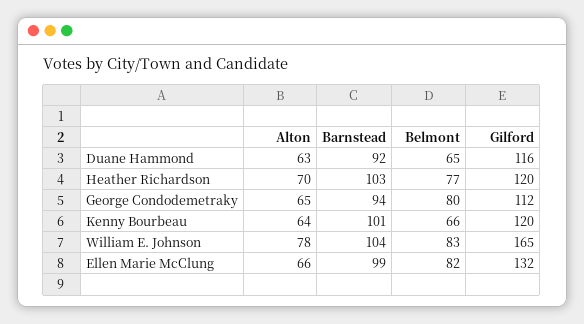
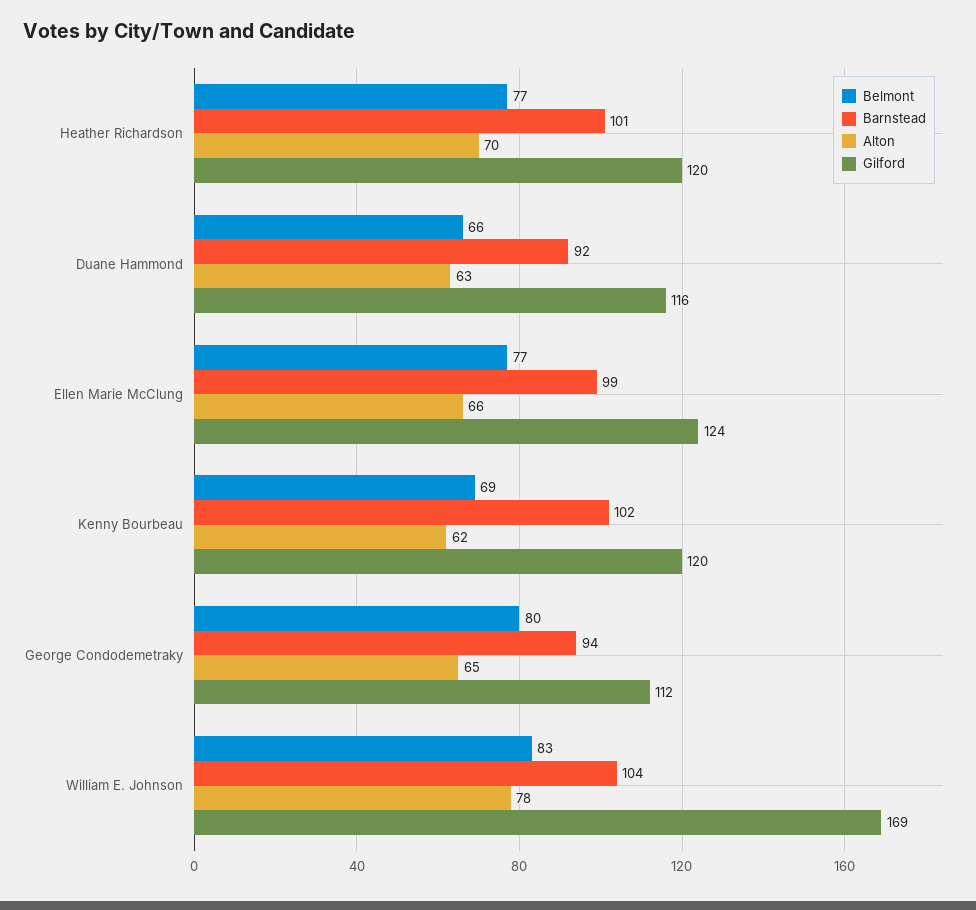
Belmont, Duane Hammond: 65 -> 66
Barnstead, Heather Richardson: 103 -> 101
Alton, Kenny Bourbeau: 64 -> 62
Barnstead, Kenny Bourbeau: 101 -> 102
Belmont, Kenny Bourbeau: 66 -> 69
Gilford, William E. Johnson: 165 -> 169
Belmont, Ellen Marie McClung: 82 -> 77
Gilford, Ellen Marie McClung: 132 -> 124

